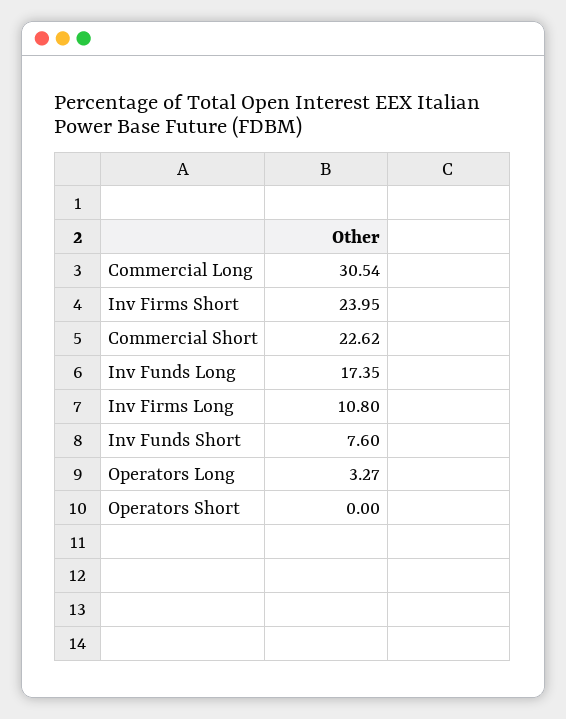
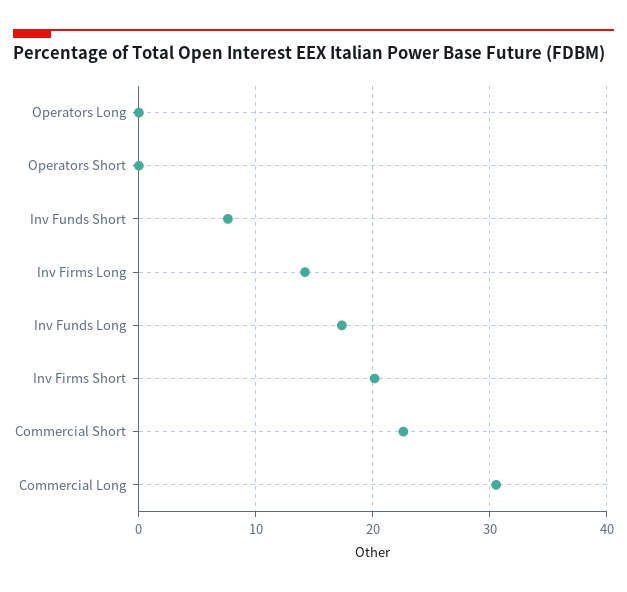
Inv Firms Short: 23.95 -> 20
Inv Firms Long: 10.8 -> 14
Operators Long: 3.27 -> 0

